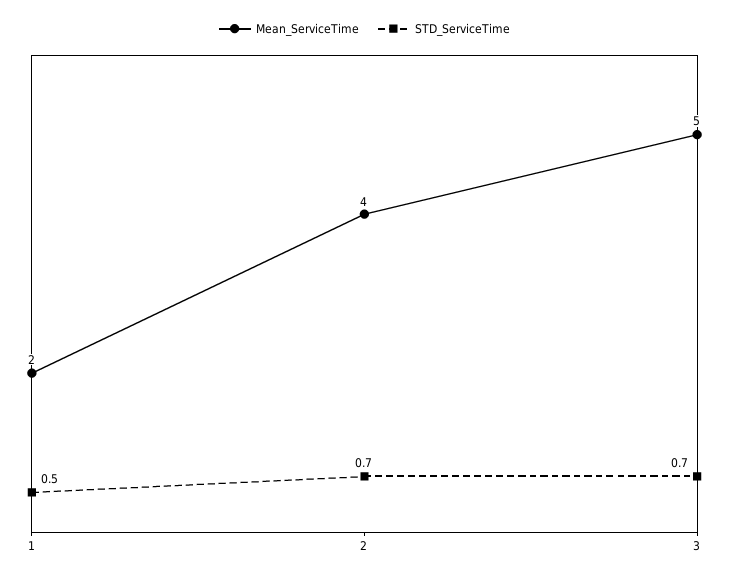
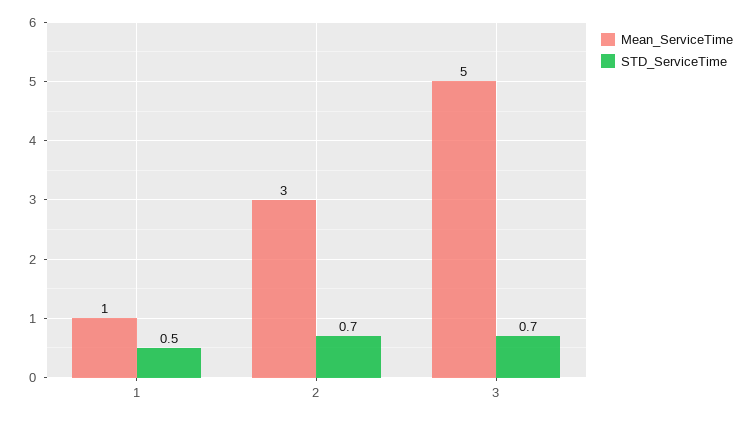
Mean_ServiceTime, 1: 2 -> 1
Mean_ServiceTime, 2: 4 -> 3

